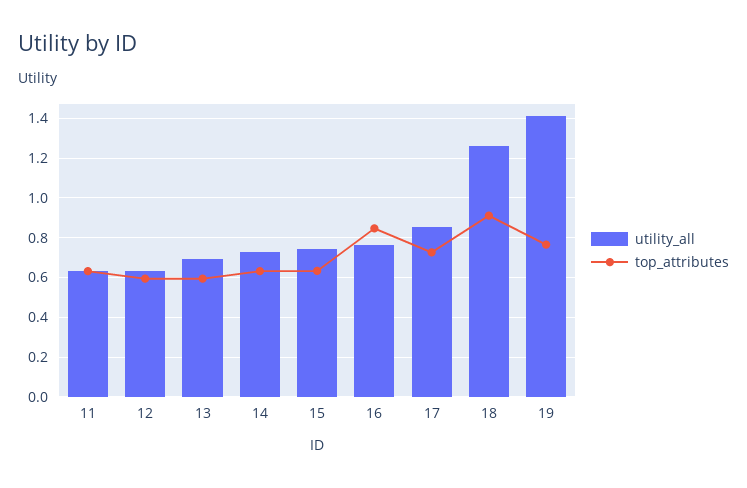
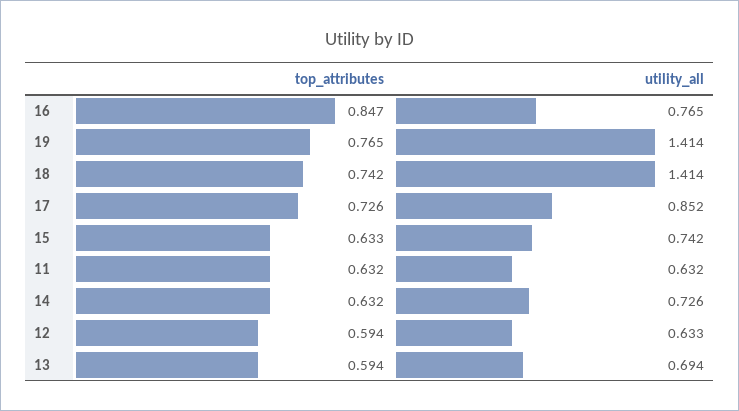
utility_all, 18: 1.25 -> 1.414
top_attributes, 18: 0.9 -> 0.742

